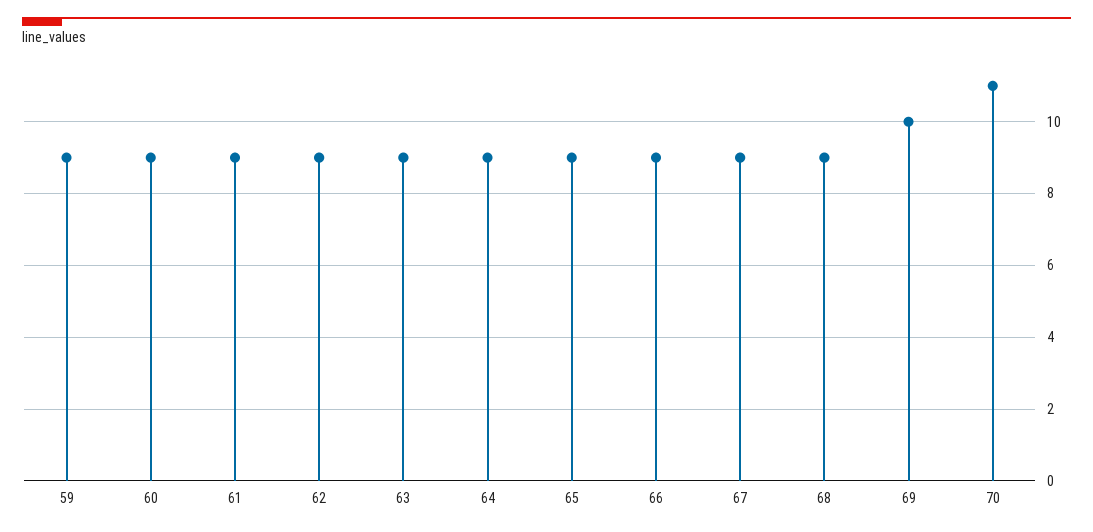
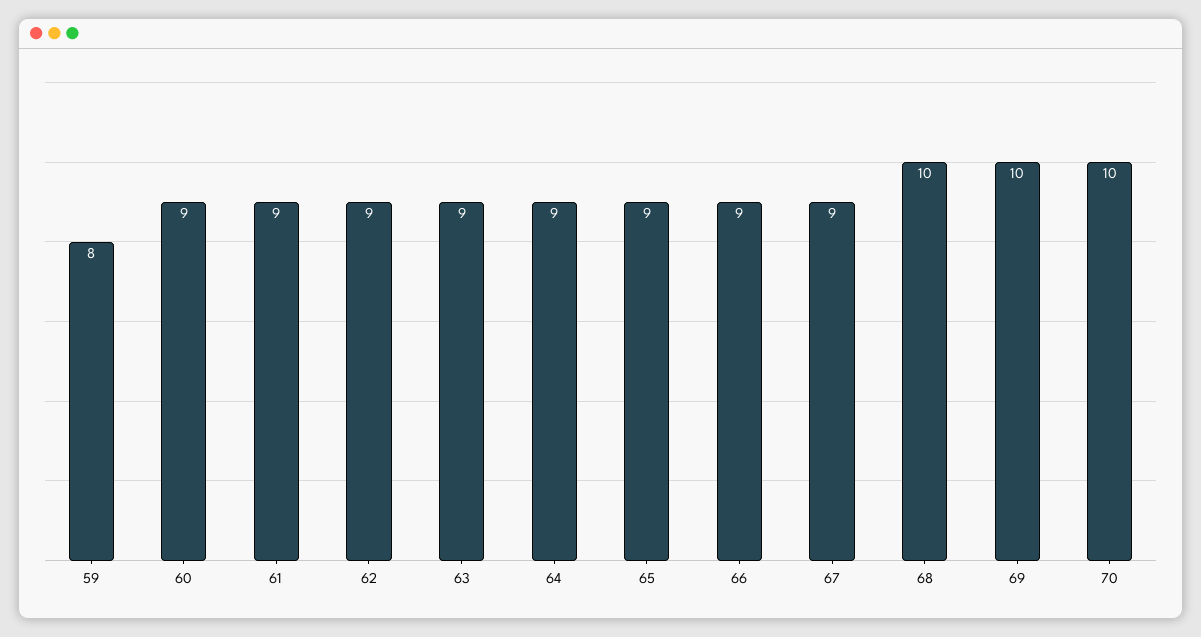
59: 9 -> 8
68: 9 -> 10
70: 11 -> 10

